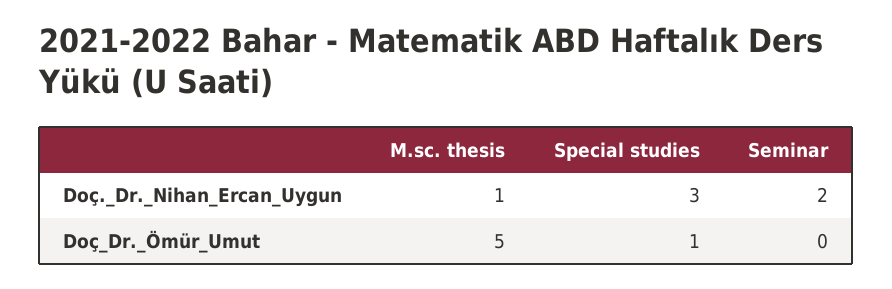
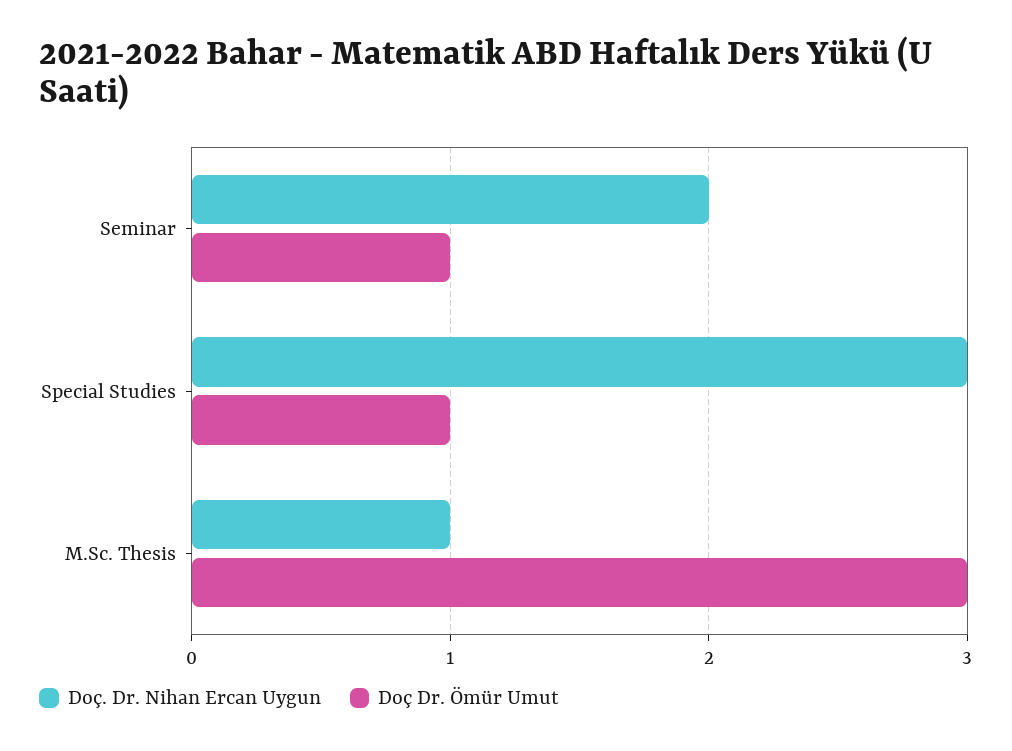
Doç_Dr._Ömür_Umut, M.sc. thesis: 5 -> 3
Doç_Dr._Ömür_Umut, Seminar: 0 -> 1

